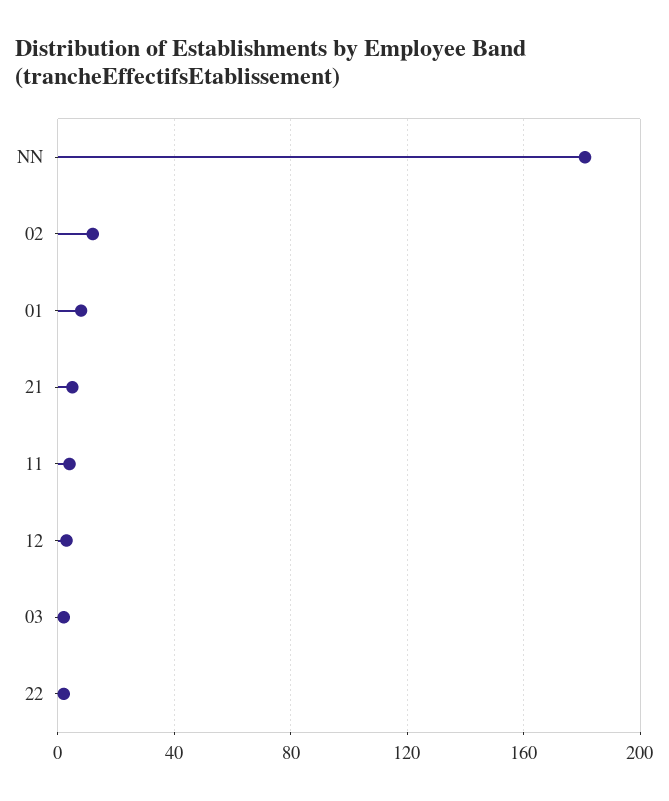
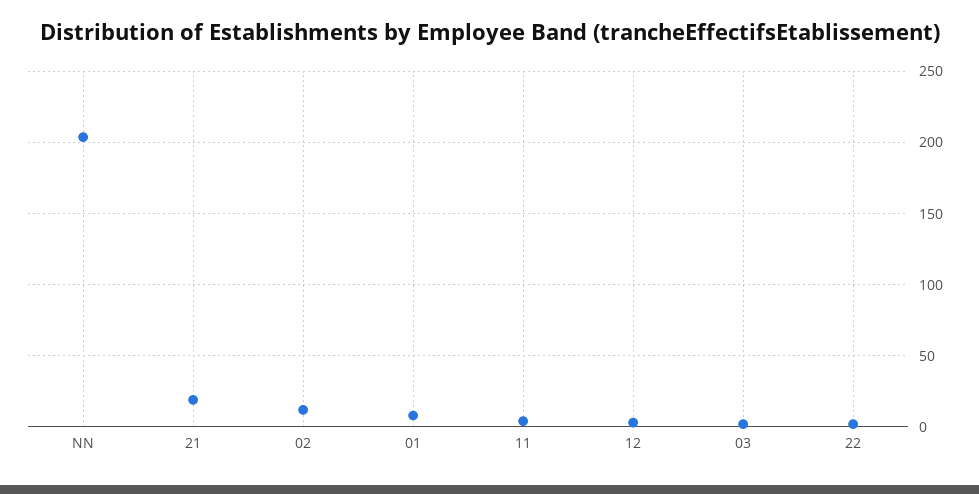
NN: 180 -> 205
21: 5 -> 20

